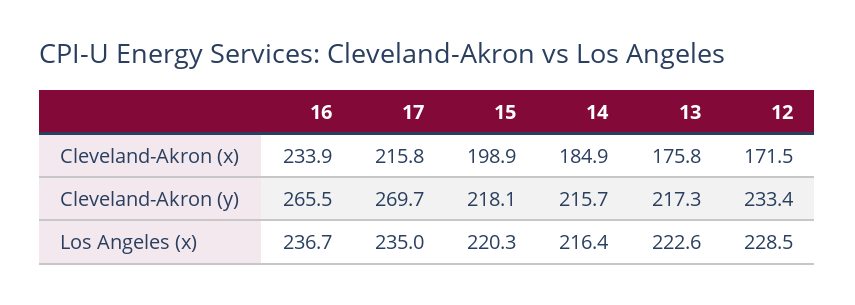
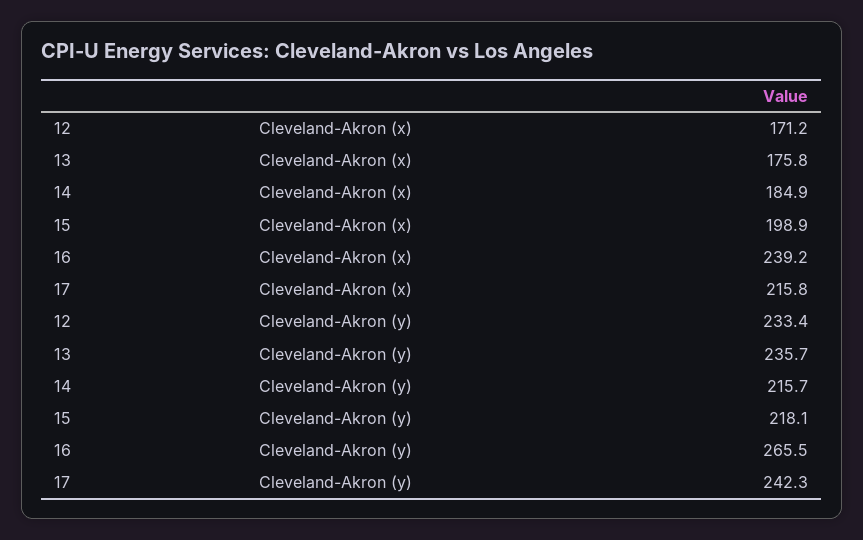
16, Cleveland-Akron (x): 233.9 -> 239.2
12, Cleveland-Akron (x): 171.5 -> 171.2
17, Cleveland-Akron (y): 269.7 -> 242.3
13, Cleveland-Akron (y): 217.3 -> 235.7
16, Los Angeles (x): 236.7 -> none
17, Los Angeles (x): 235 -> none
15, Los Angeles (x): 220.3 -> none
14, Los Angeles (x): 216.4 -> none
13, Los Angeles (x): 222.6 -> none
12, Los Angeles (x): 228.5 -> none

